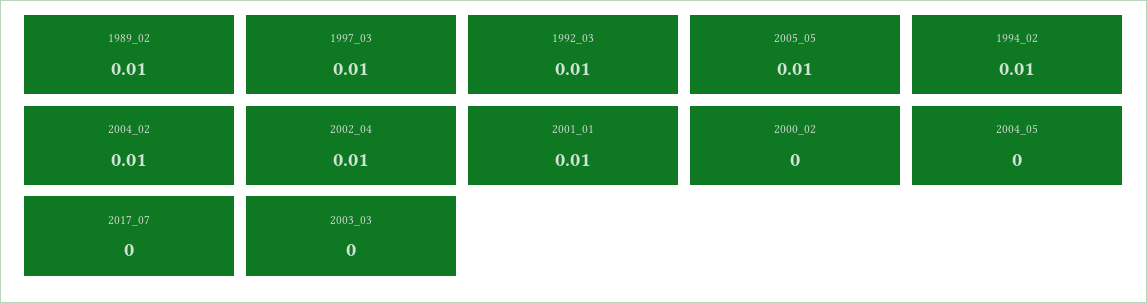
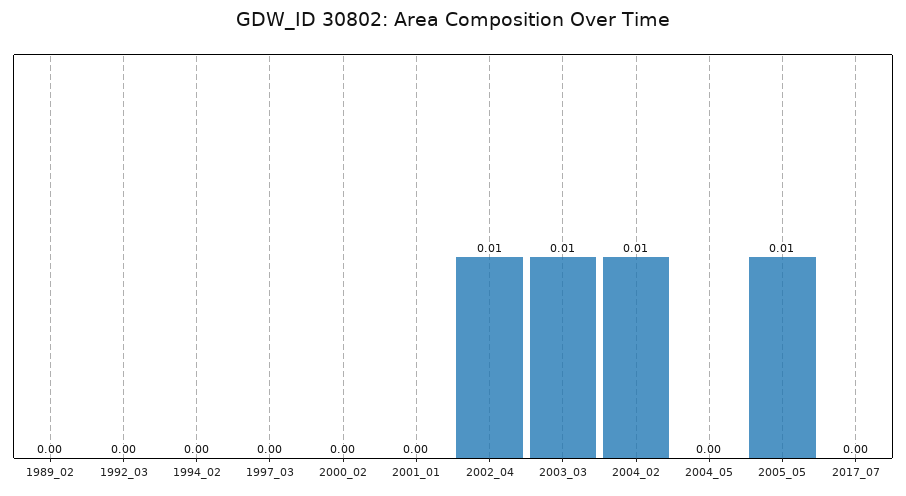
1989_02: 0.01 -> 0
1997_03: 0.01 -> 0
1992_03: 0.01 -> 0
1994_02: 0.01 -> 0
2001_01: 0.01 -> 0
2003_03: 0 -> 0.01

